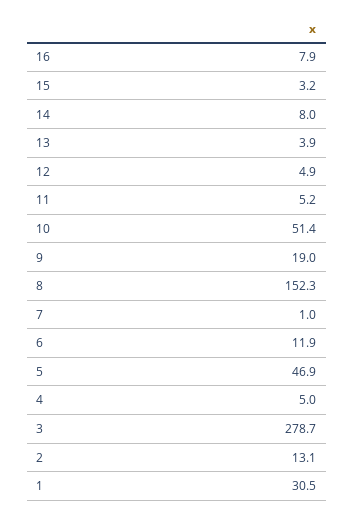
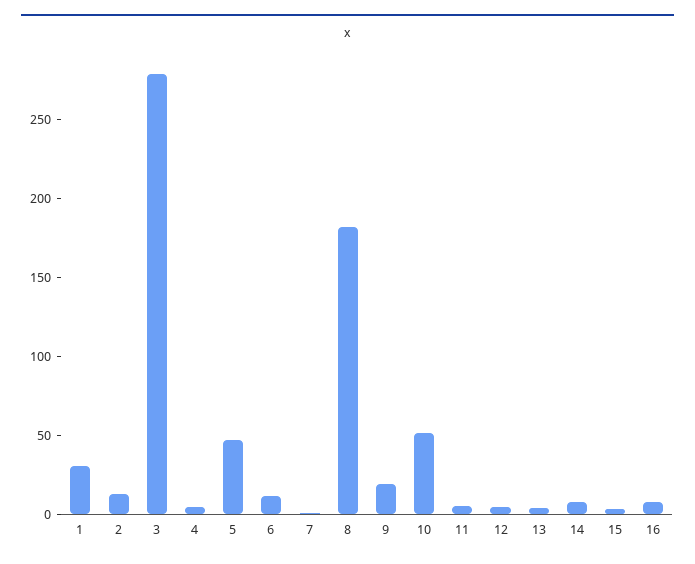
8: 152.3 -> 180

